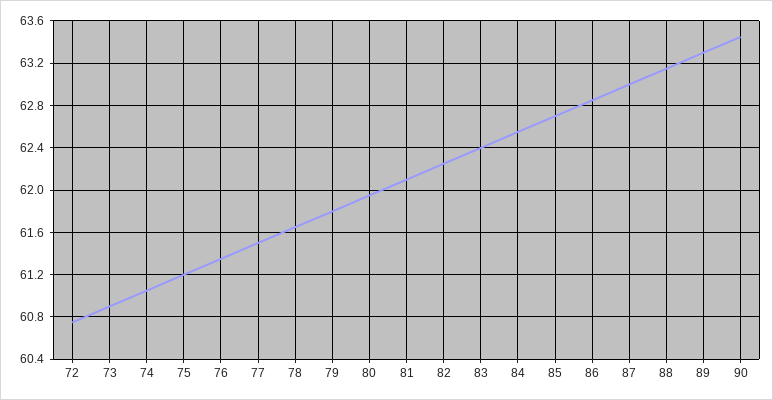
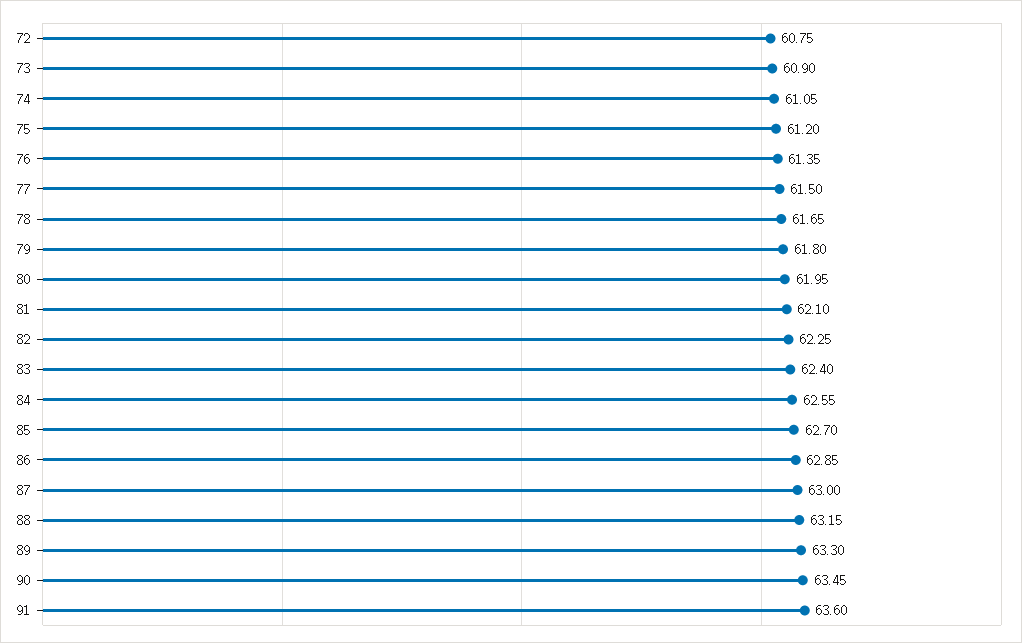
91: none -> 63.6

